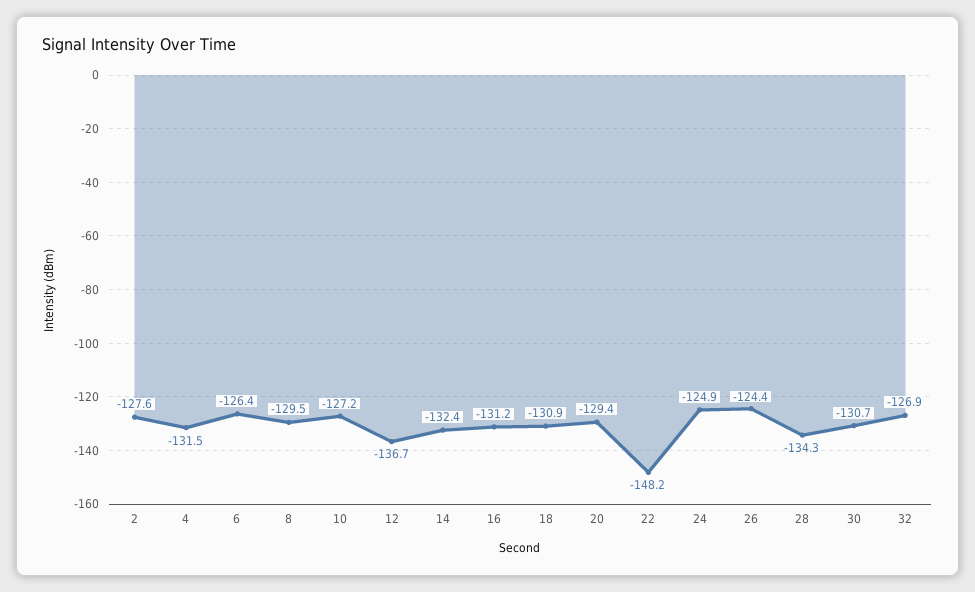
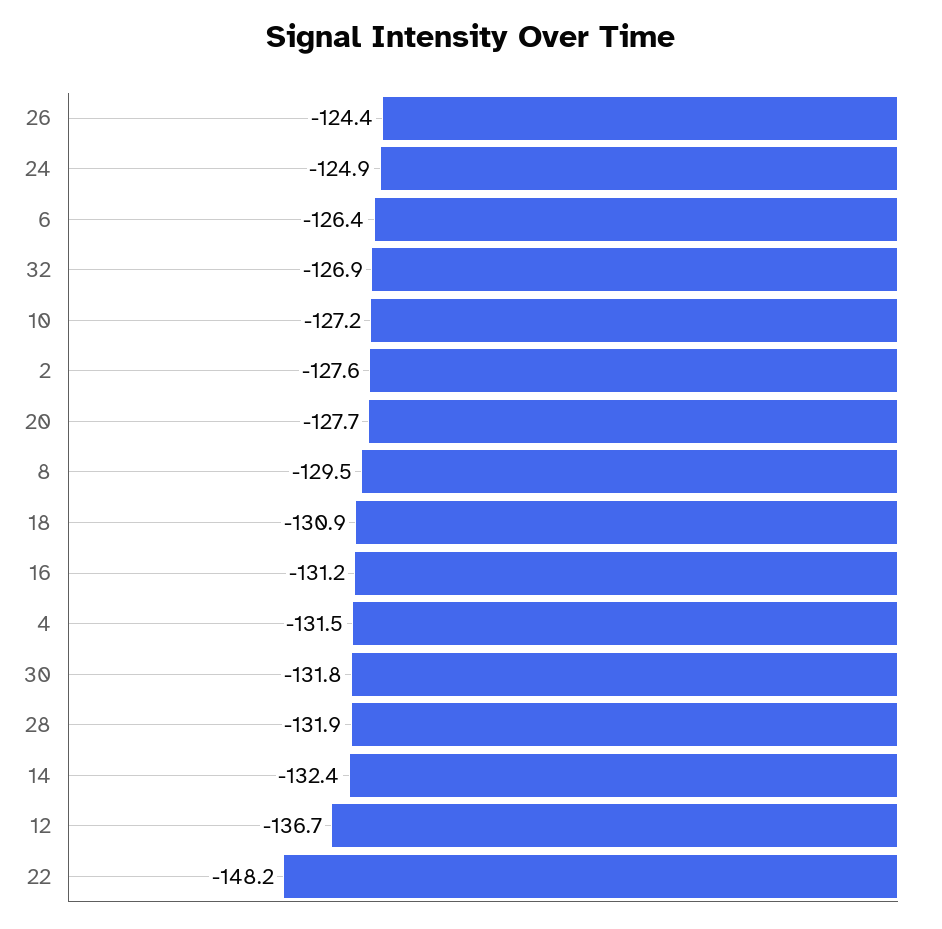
20: -129.4 -> -127.7
28: -134.3 -> -131.9
30: -130.7 -> -131.8

